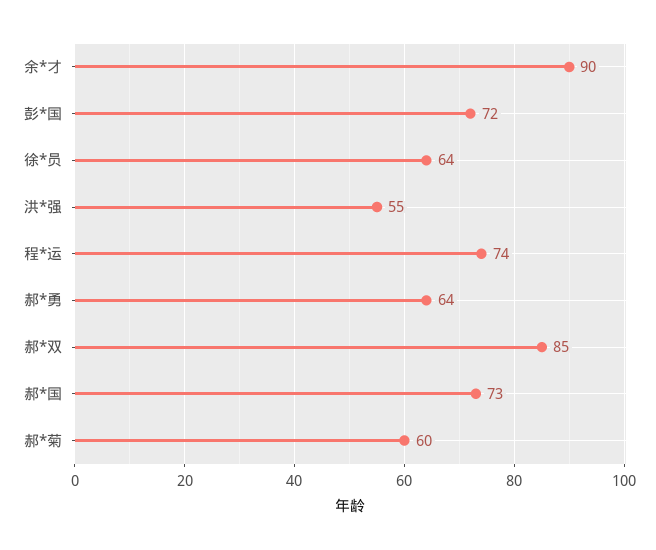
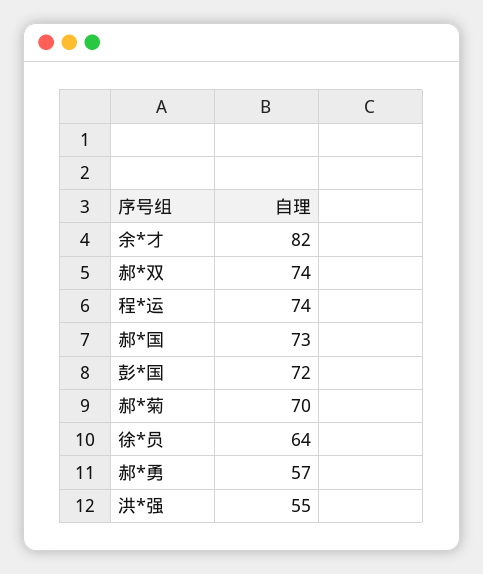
余*才: 90 -> 82
郝*勇: 64 -> 57
郝*双: 85 -> 74
郝*菊: 60 -> 70

